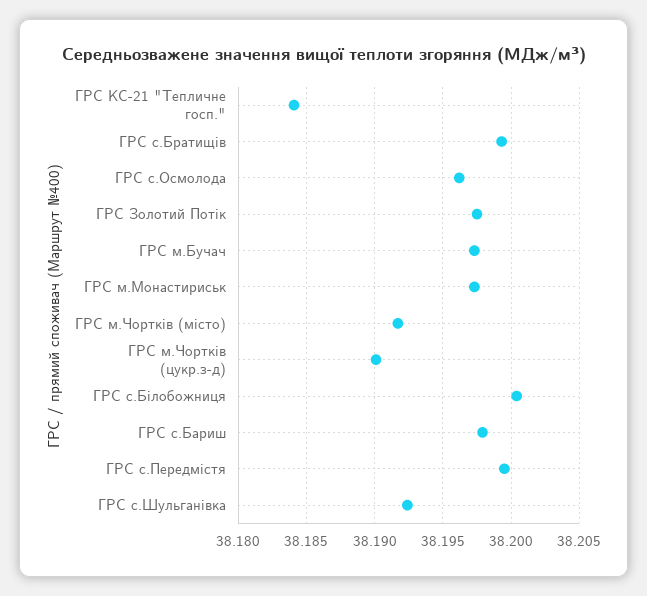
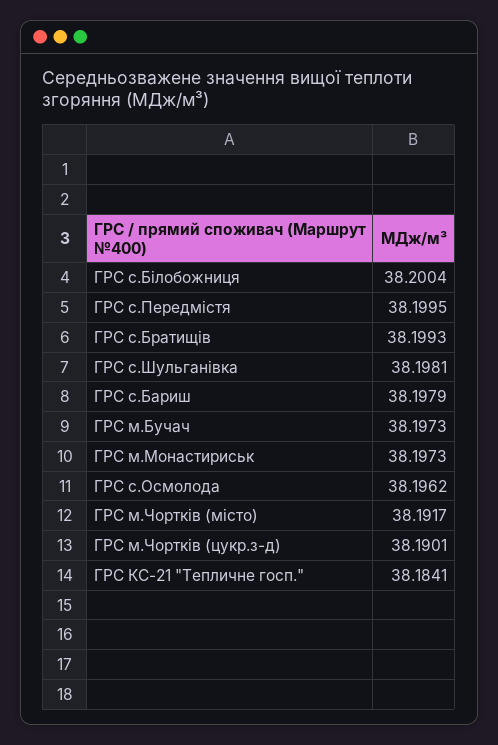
ГРС Золотий Потік: 38.1975 -> none
ГРС с.Шульганівка: 38.1925 -> 38.1981

